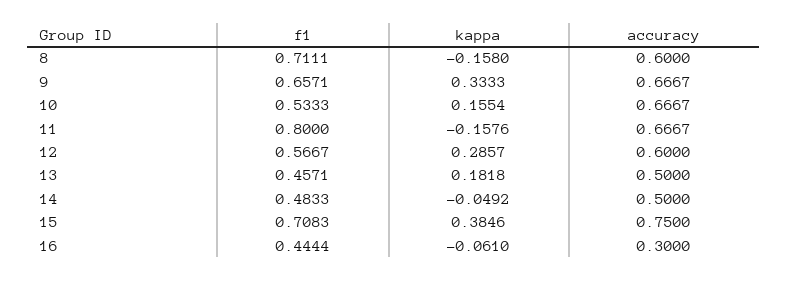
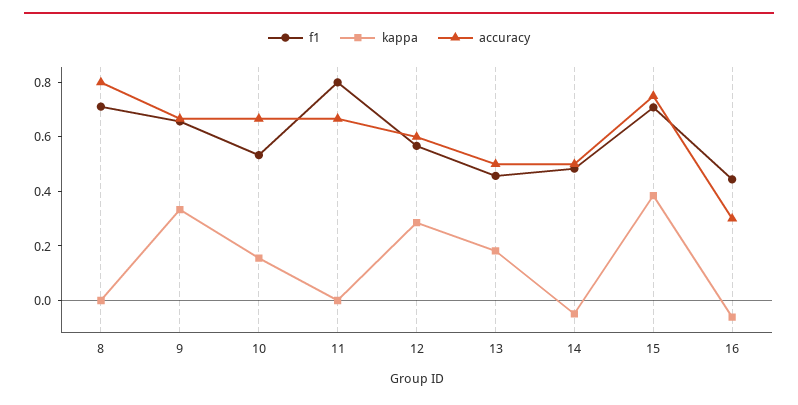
kappa, 8: -0.158 -> 0
accuracy, 8: 0.6 -> 0.8
kappa, 11: -0.1576 -> 0

